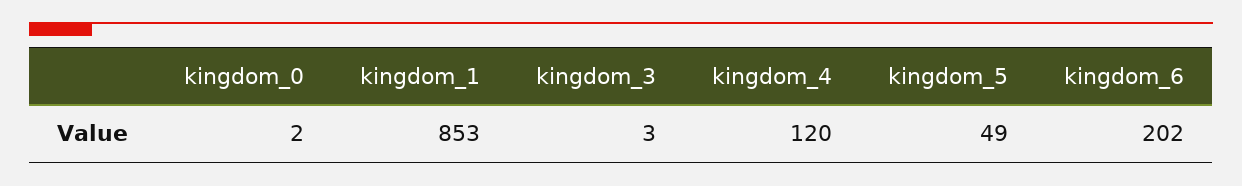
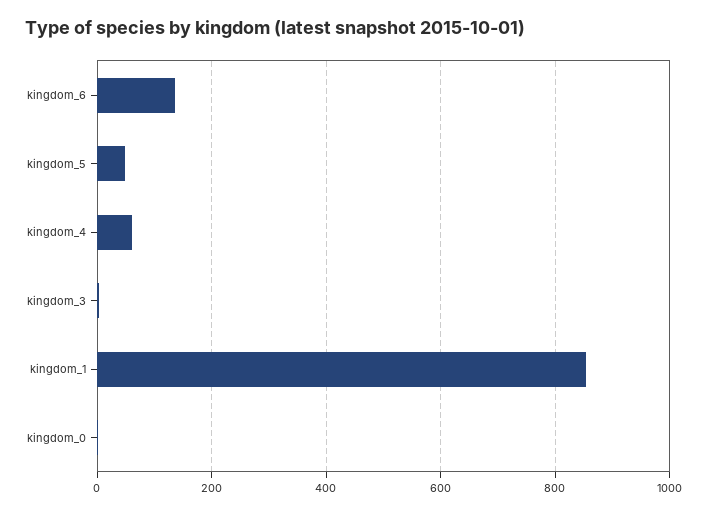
kingdom_4: 120 -> 60
kingdom_6: 202 -> 140

